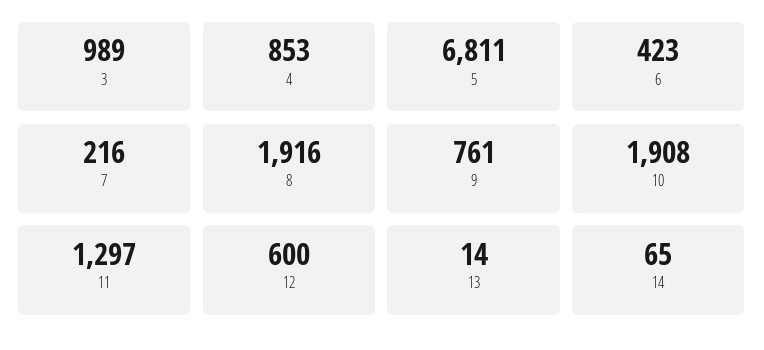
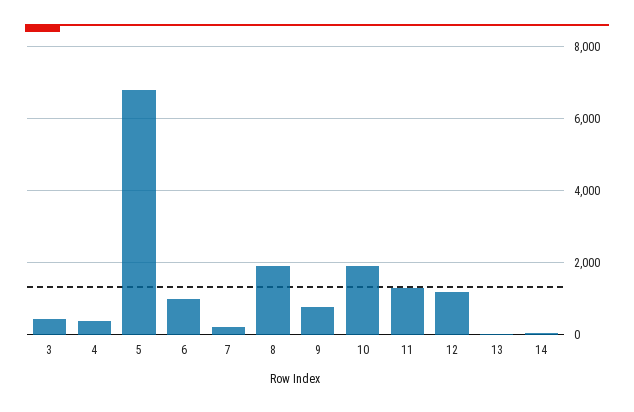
3: 989 -> 400
4: 853 -> 400
6: 423 -> 1000
12: 600 -> 1200

